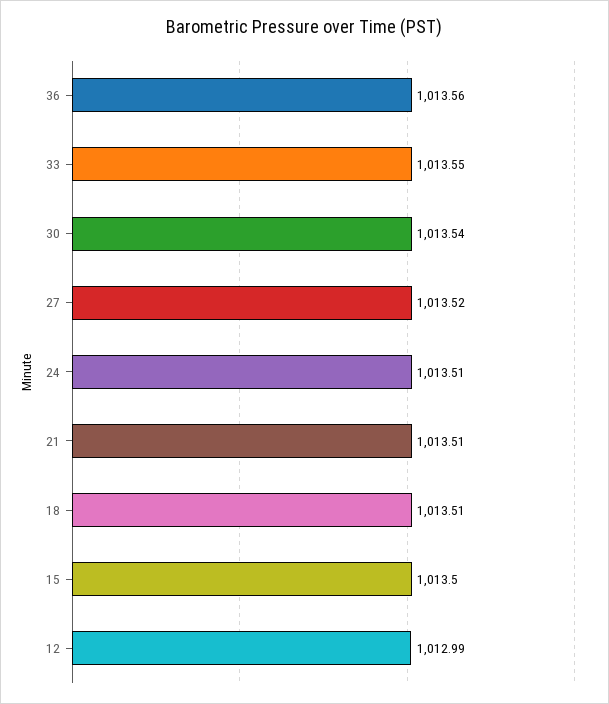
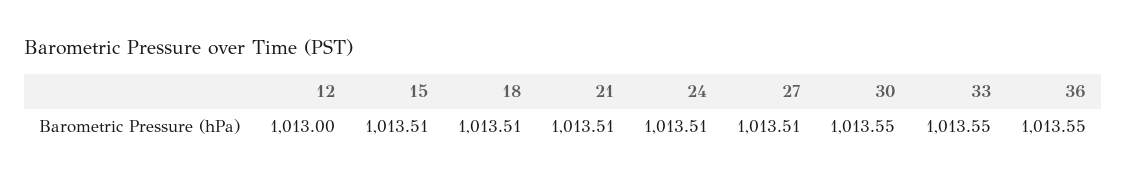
36: 1013.56 -> 1013.55
30: 1013.54 -> 1013.55
27: 1013.52 -> 1013.51
15: 1013.5 -> 1013.51
12: 1012.99 -> 1013

